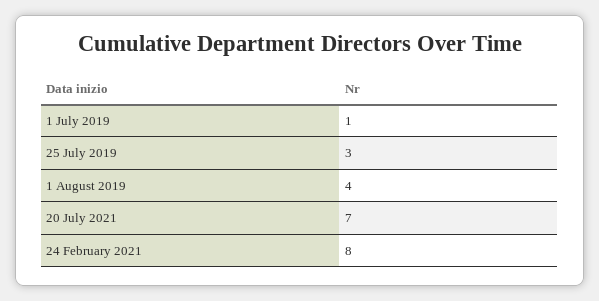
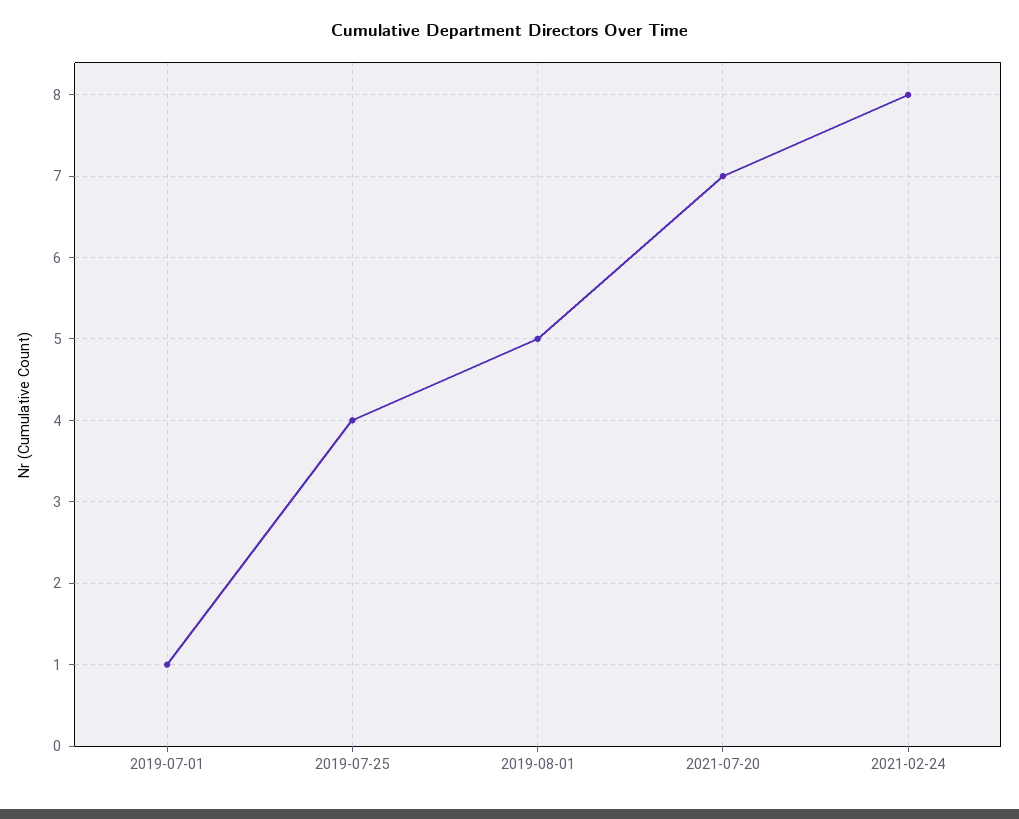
25 July 2019: 3 -> 4
1 August 2019: 4 -> 5

